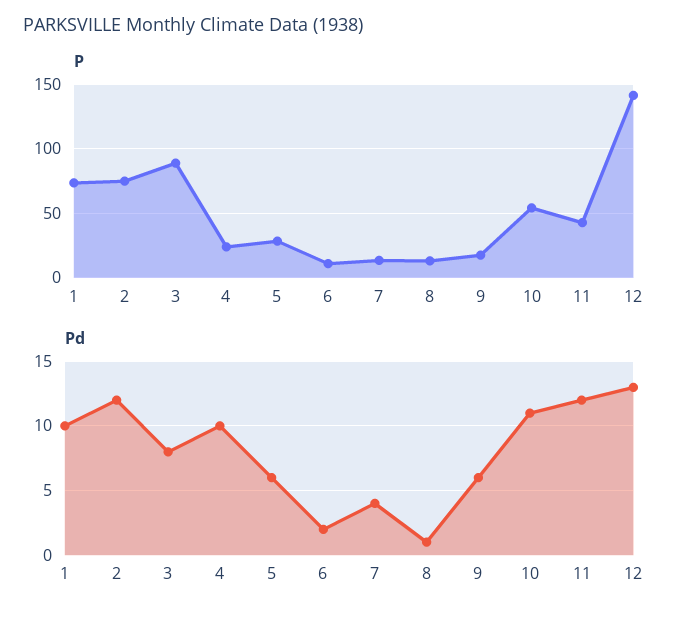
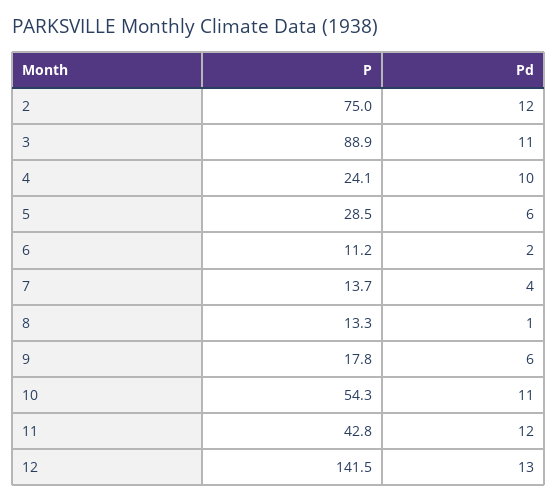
P, 1: 75 -> none
Pd, 1: 10 -> none
Pd, 3: 8 -> 11

